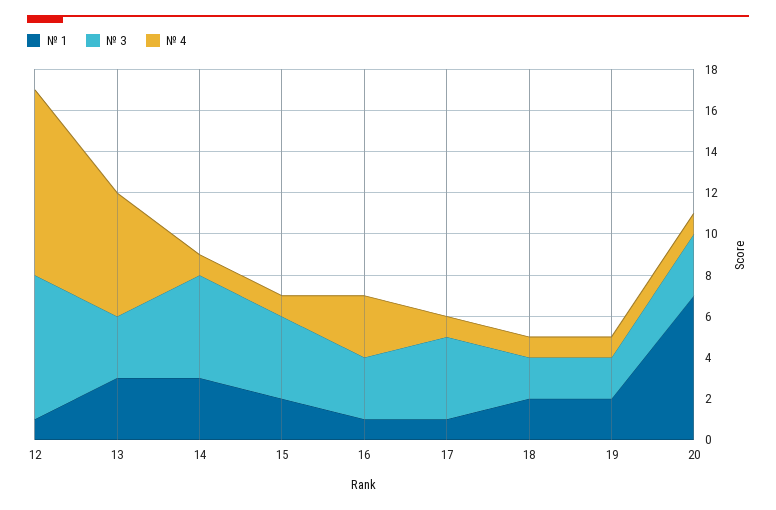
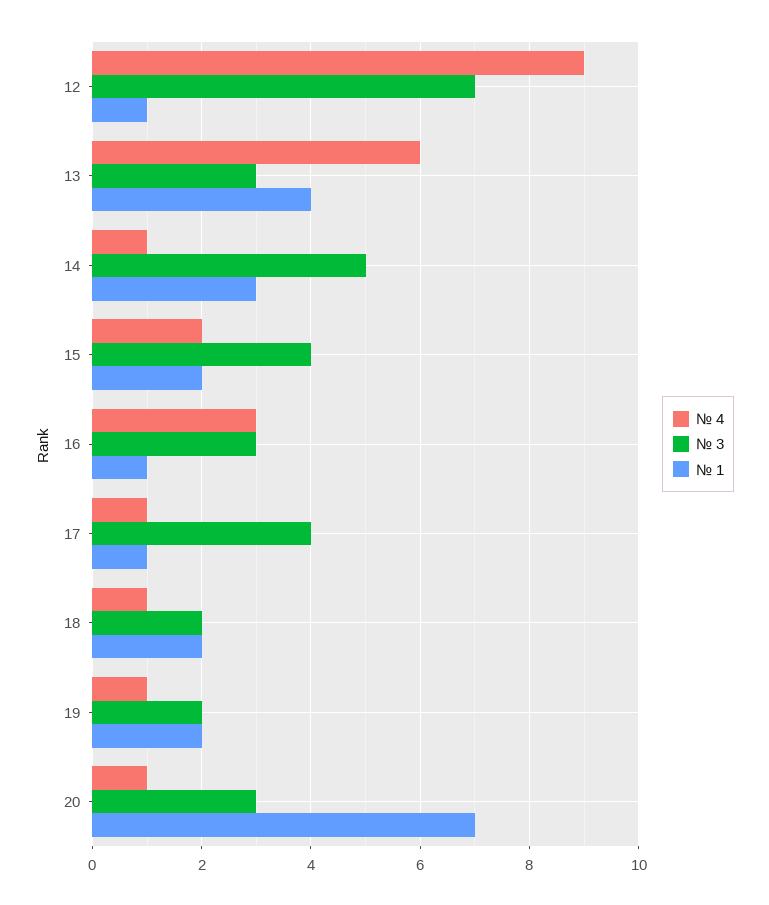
№ 1, 13: 3 -> 4
№ 4, 15: 1 -> 2

